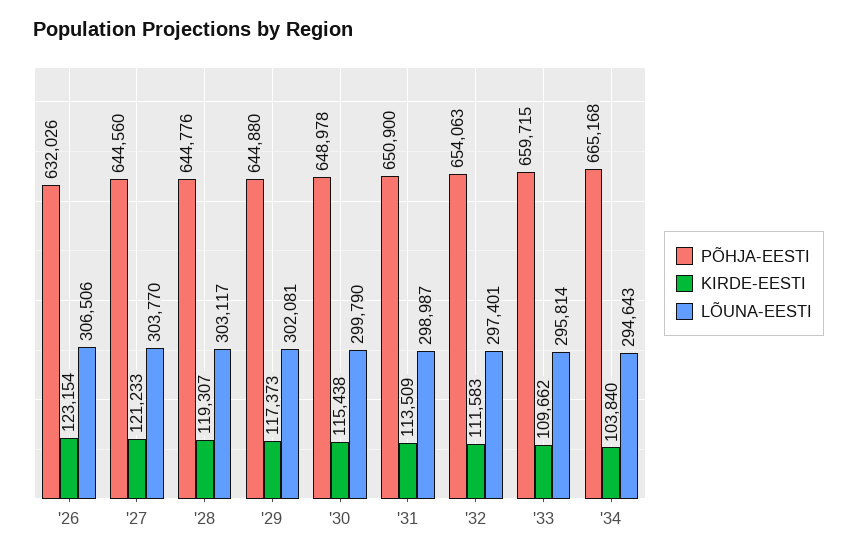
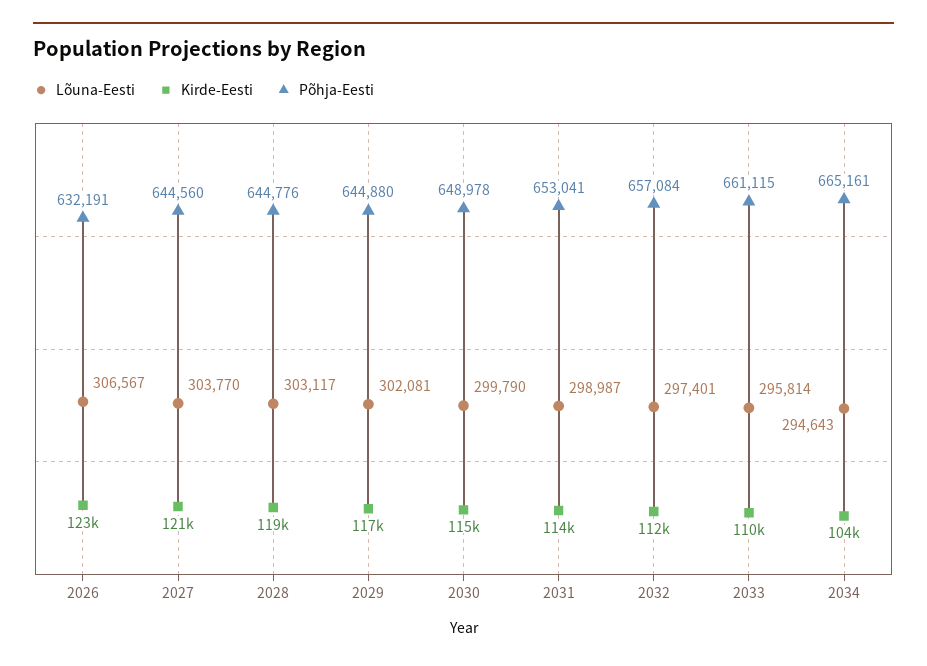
PÕHJA-EESTI, '26: 632026 -> 632191
LÕUNA-EESTI, '26: 306506 -> 306567
PÕHJA-EESTI, '31: 650900 -> 653041
PÕHJA-EESTI, '32: 654063 -> 657084
PÕHJA-EESTI, '33: 659715 -> 661115
PÕHJA-EESTI, '34: 665168 -> 665161

